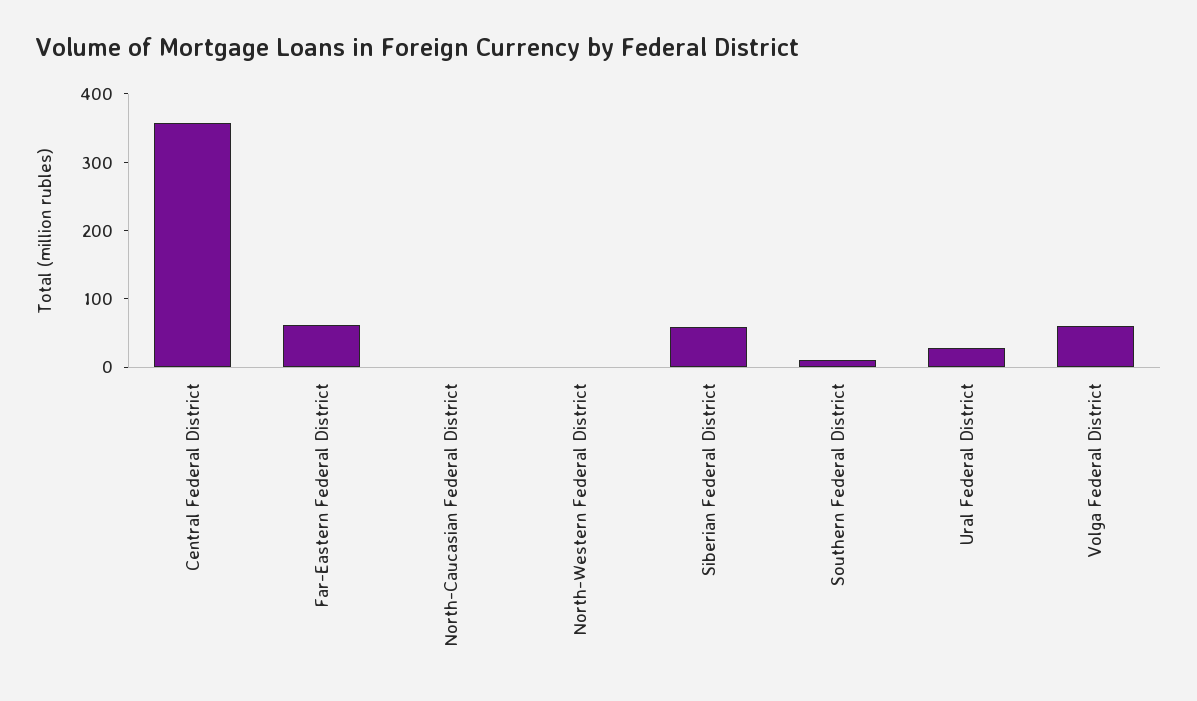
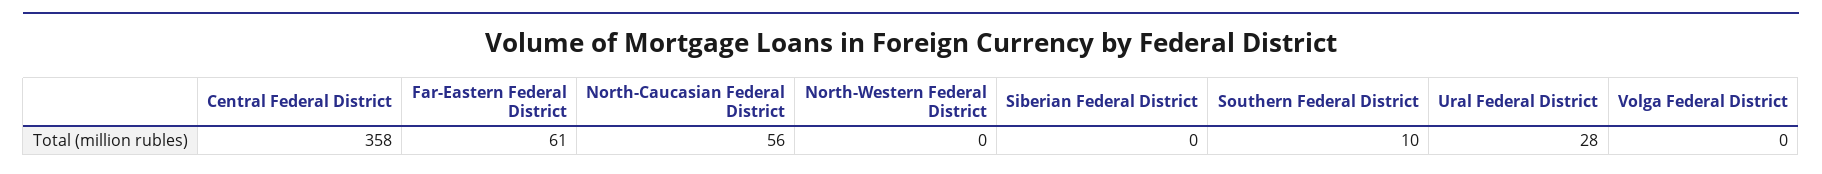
North-Caucasian Federal District: 0 -> 56
Siberian Federal District: 60 -> 0
Volga Federal District: 60 -> 0

